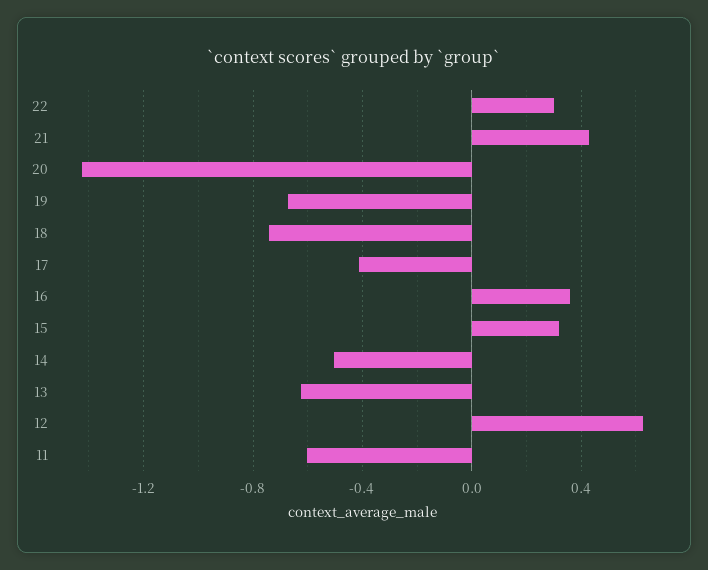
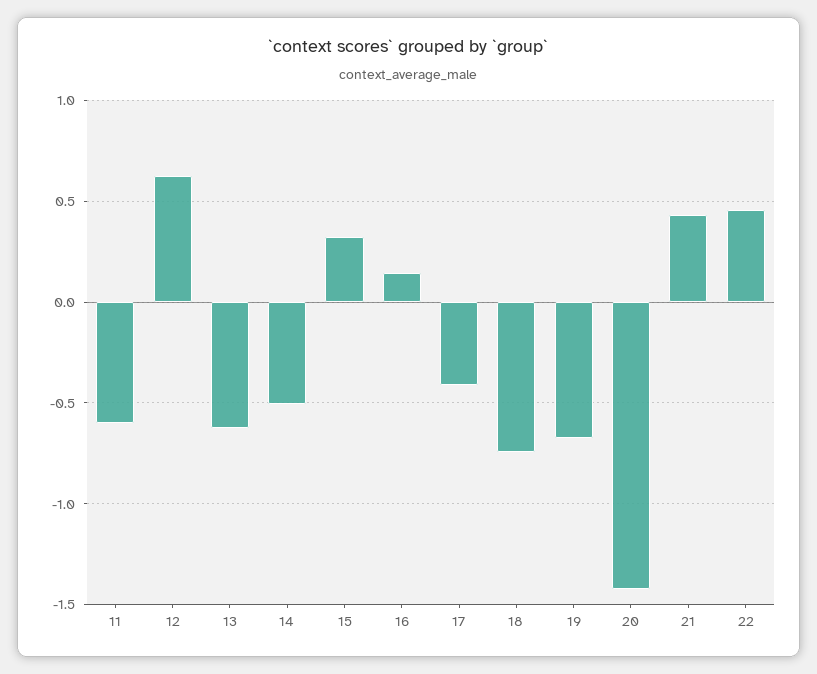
22: 0.3 -> 0.45
16: 0.35 -> 0.15

